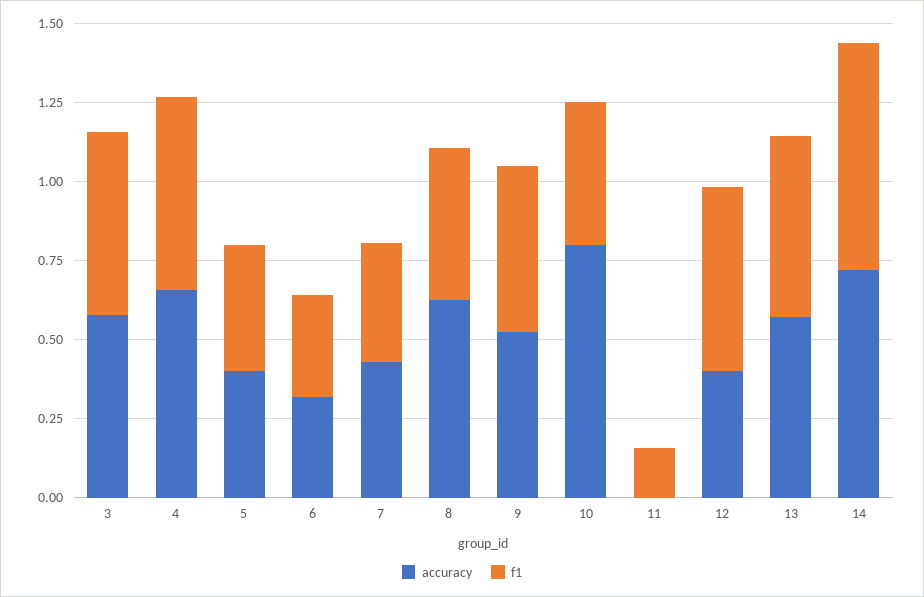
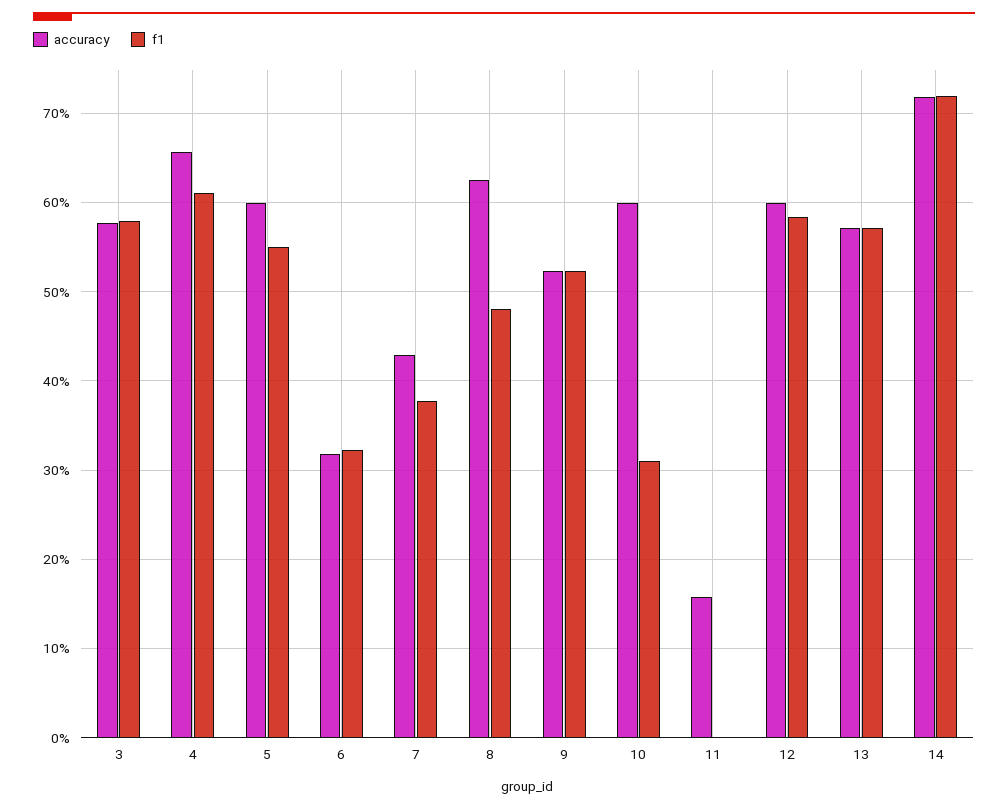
accuracy, 5: 0.4 -> 0.6
f1, 5: 0.4 -> 0.55
accuracy, 10: 0.8 -> 0.6
f1, 10: 0.45 -> 0.31
accuracy, 11: 0 -> 0.16
f1, 11: 0.15 -> 0
accuracy, 12: 0.4 -> 0.6

